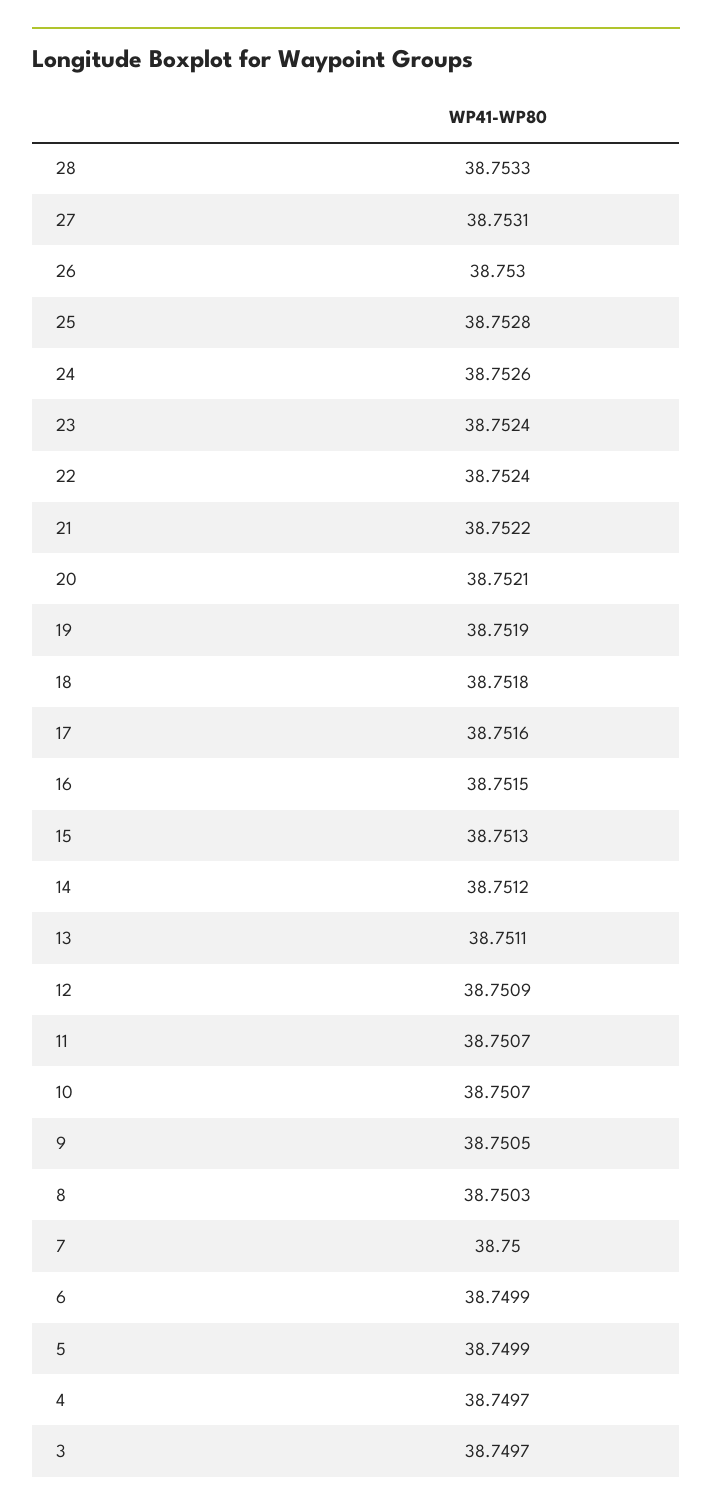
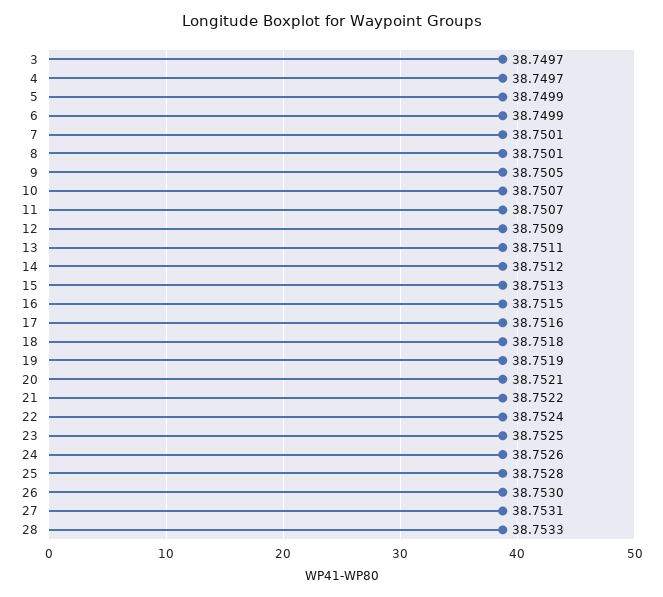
23: 38.7524 -> 38.7525
8: 38.7503 -> 38.7501
7: 38.75 -> 38.7501

